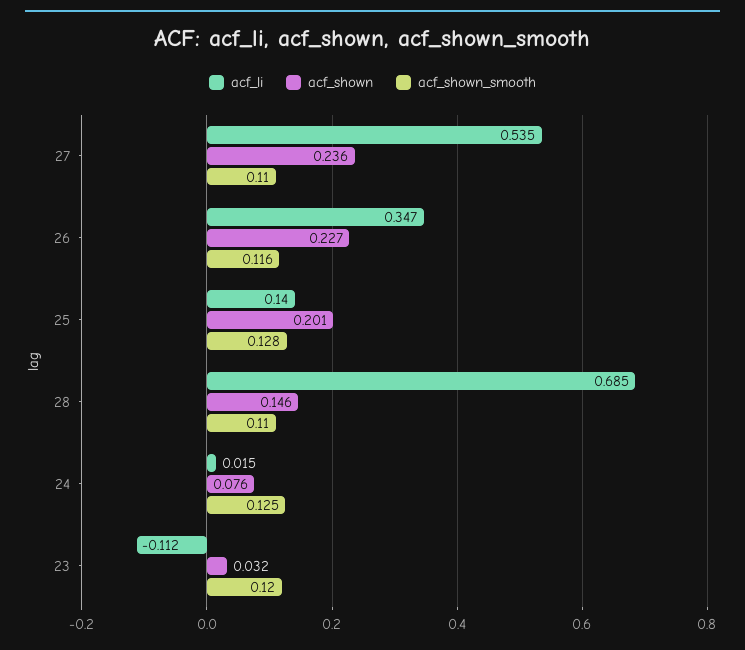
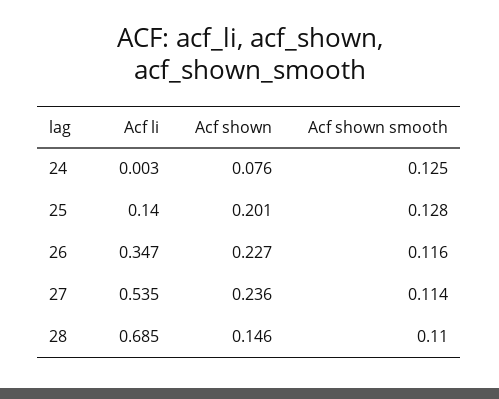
acf_shown_smooth, 27: 0.11 -> 0.114
acf_li, 24: 0.015 -> 0.003
acf_li, 23: -0.112 -> none
acf_shown, 23: 0.032 -> none
acf_shown_smooth, 23: 0.12 -> none

